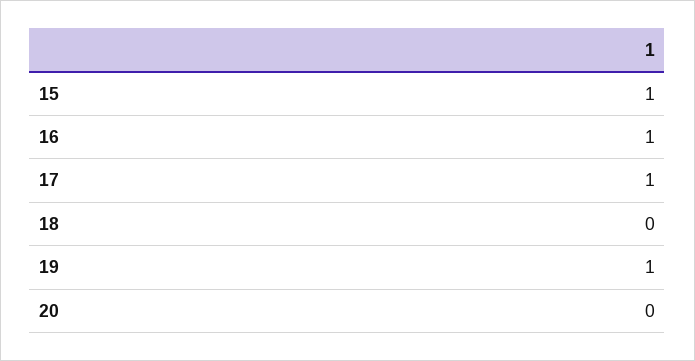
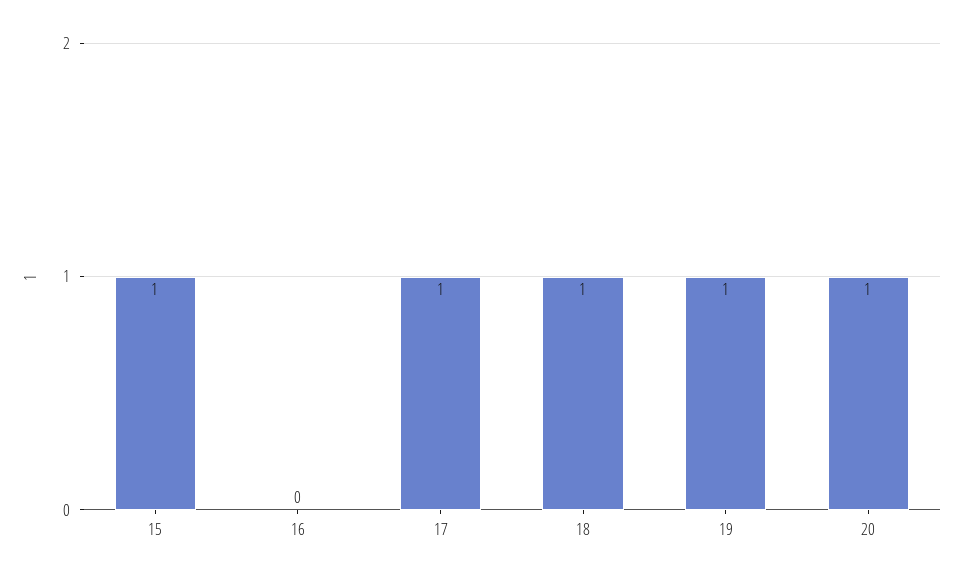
16: 1 -> 0
18: 0 -> 1
20: 0 -> 1

